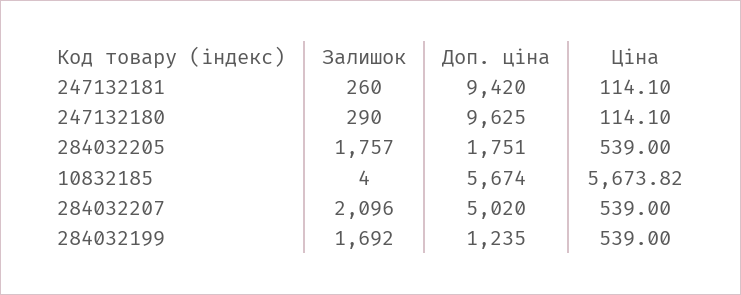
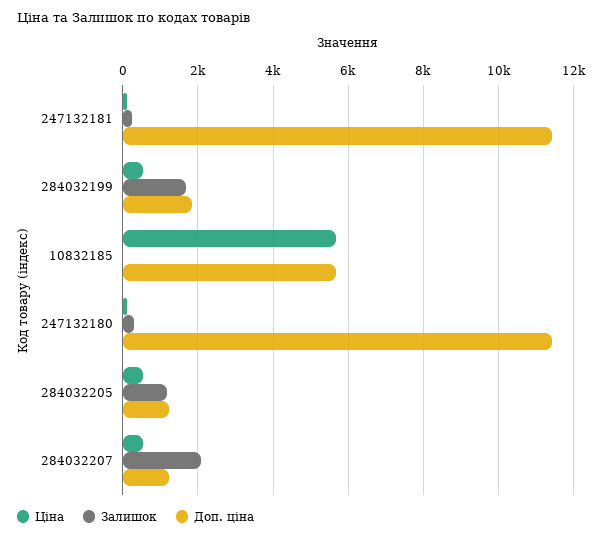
Доп. ціна, 247132181: 9420 -> 11400
Доп. ціна, 247132180: 9625 -> 11400
Залишок, 284032205: 1757 -> 1200
Доп. ціна, 284032205: 1751 -> 1200
Доп. ціна, 284032207: 5020 -> 1200
Доп. ціна, 284032199: 1235 -> 1800

